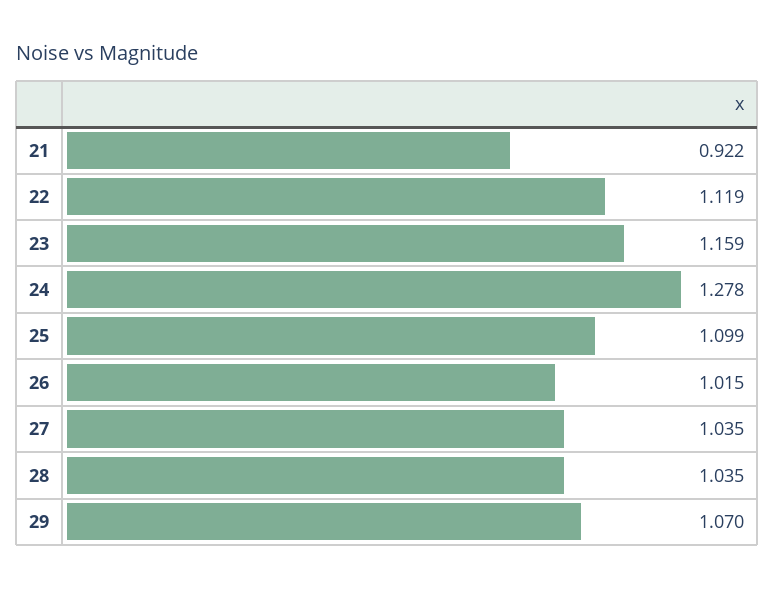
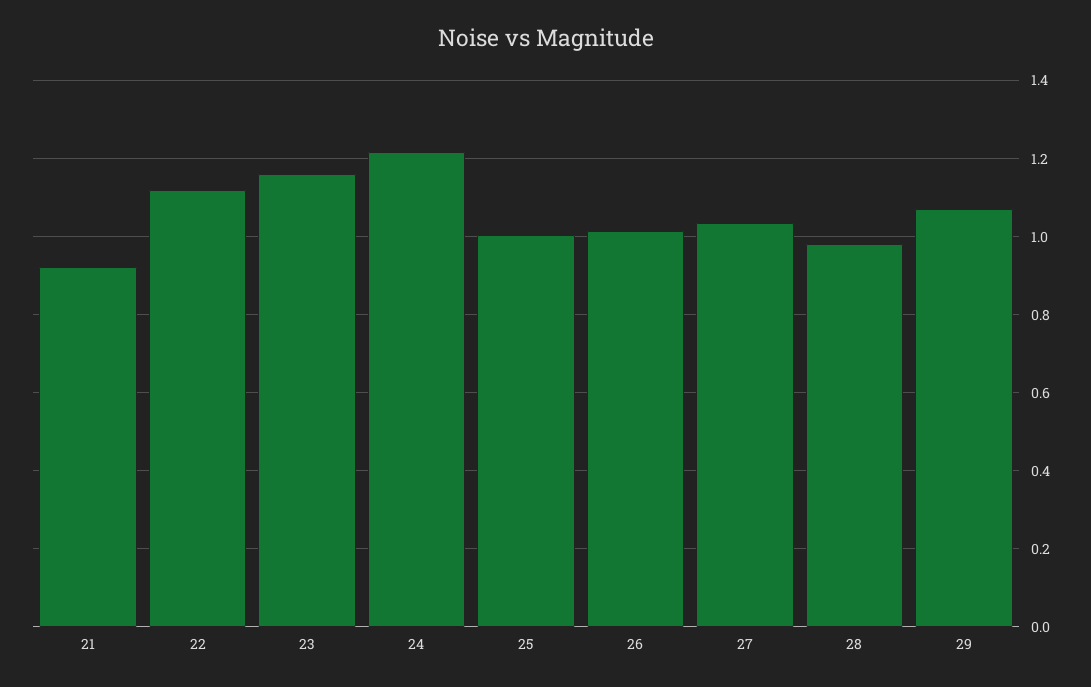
24: 1.278 -> 1.22
25: 1.099 -> 1
28: 1.035 -> 0.98

